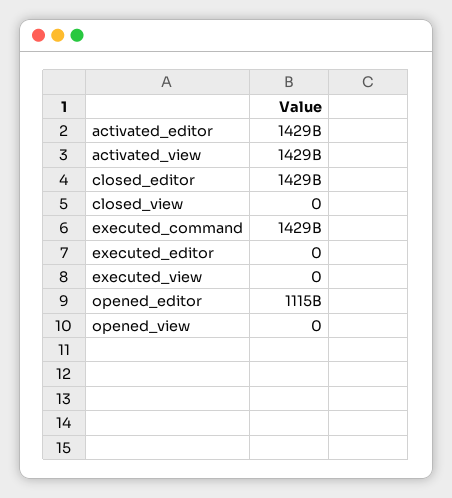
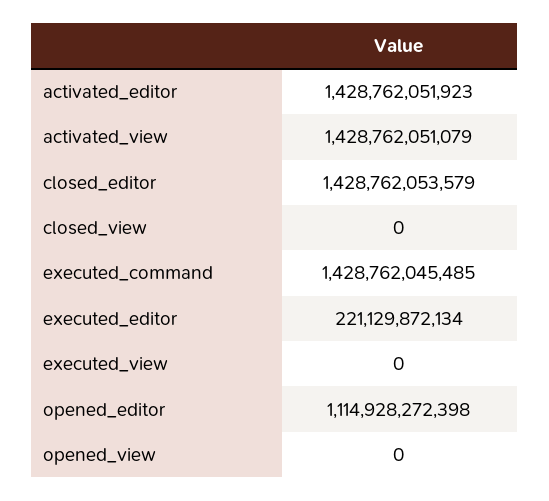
executed_editor: 0 -> 221129872134

